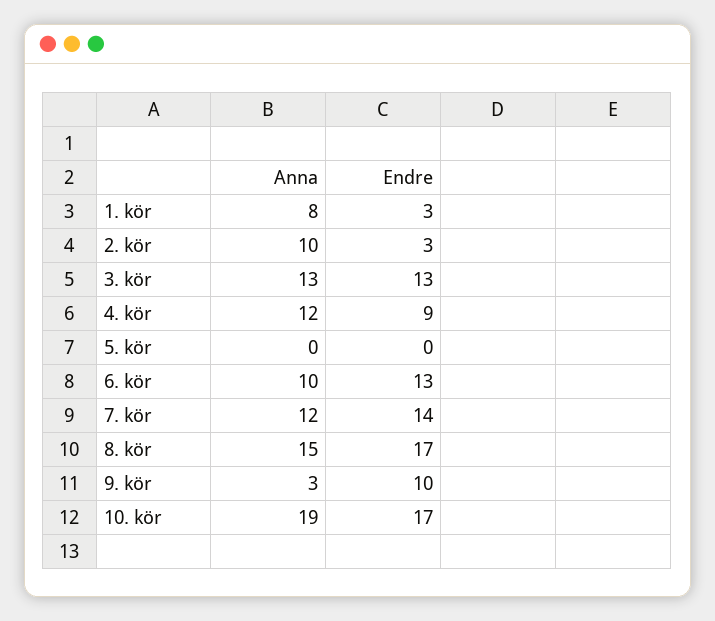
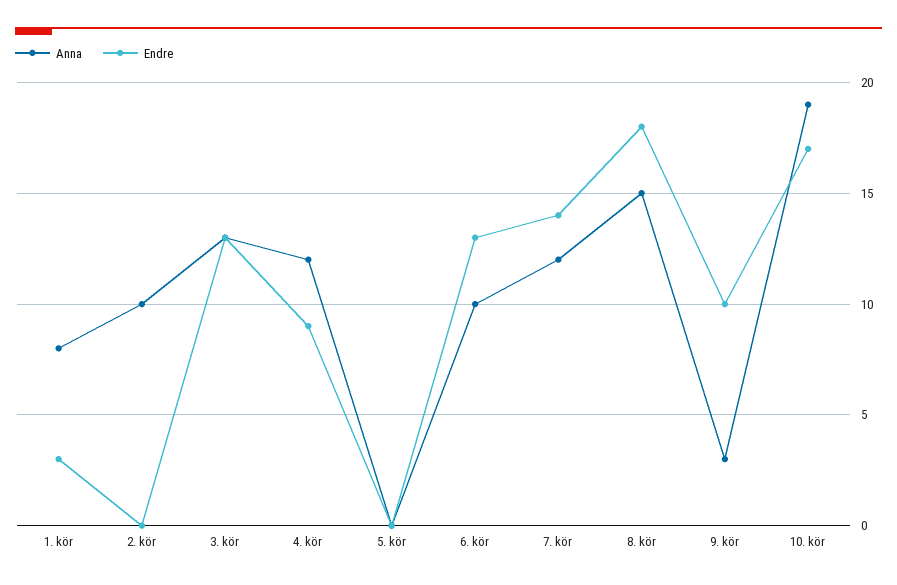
Endre, 2. kör: 3 -> 0
Endre, 8. kör: 17 -> 18

